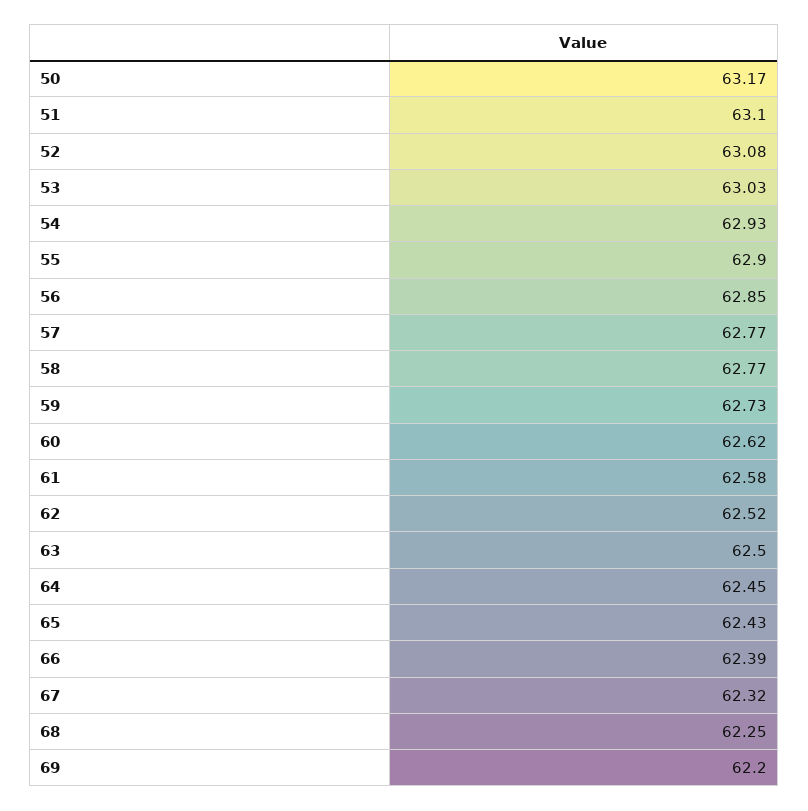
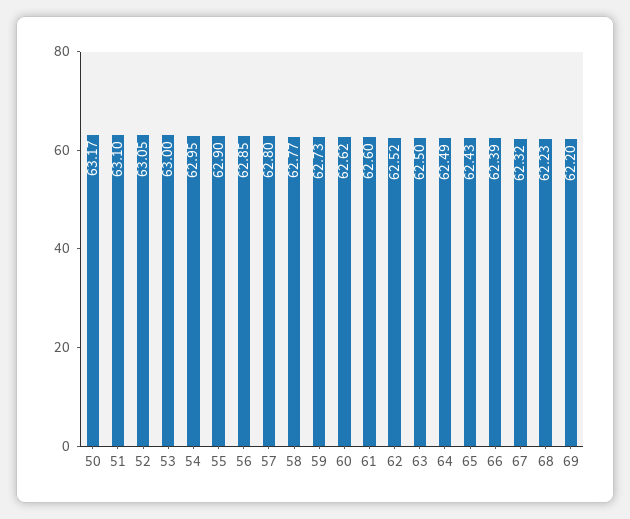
52: 63.08 -> 63.05
53: 63.03 -> 63
54: 62.93 -> 62.95
57: 62.77 -> 62.8
61: 62.58 -> 62.6
64: 62.45 -> 62.49
68: 62.25 -> 62.23

